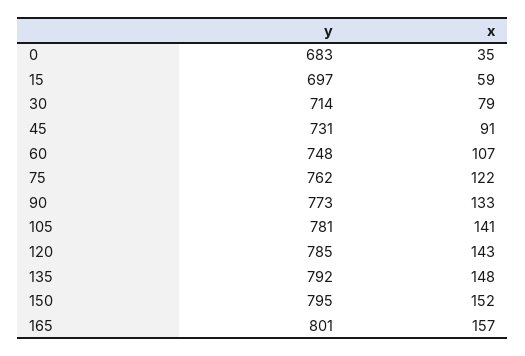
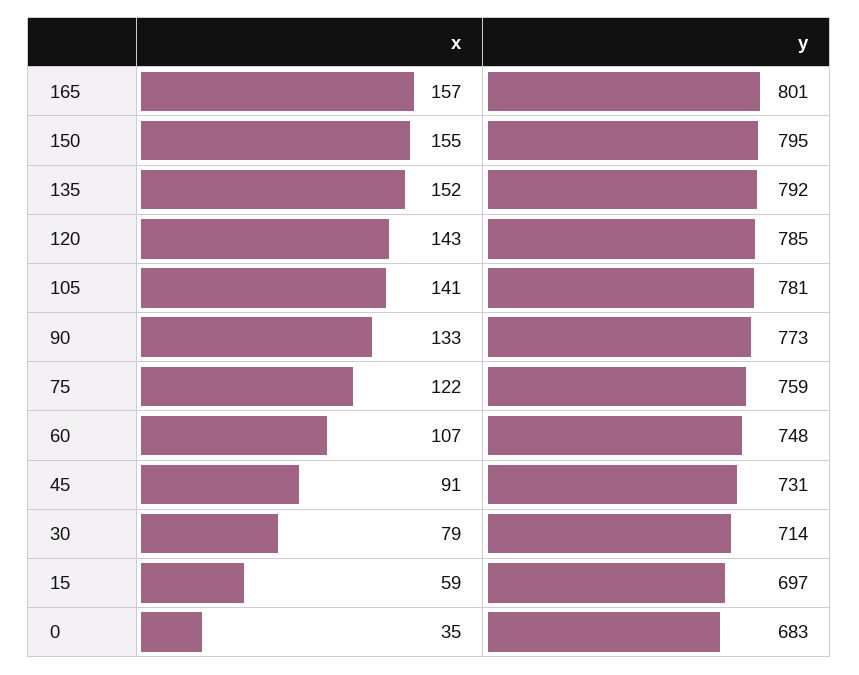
y, 75: 762 -> 759
x, 135: 148 -> 152
x, 150: 152 -> 155

